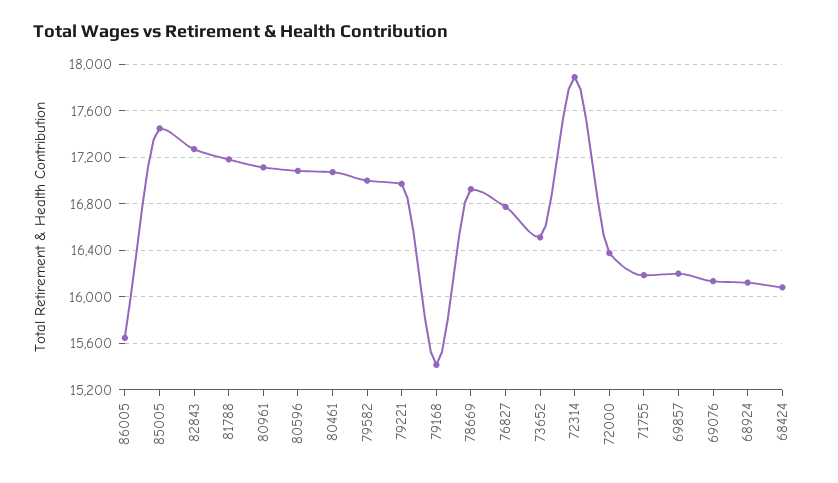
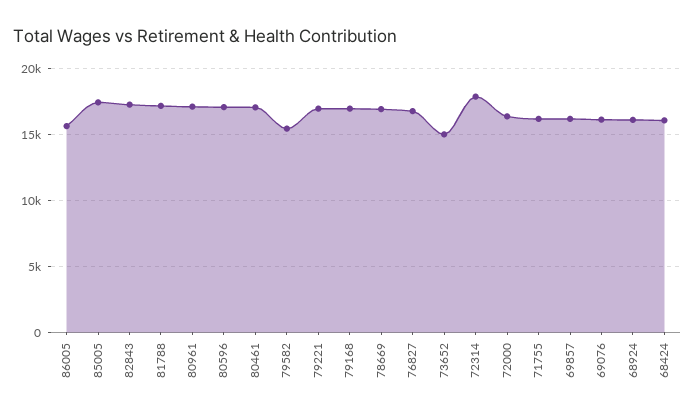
79582: 17000 -> 15500
79168: 15400 -> 17000
73652: 16500 -> 15000

